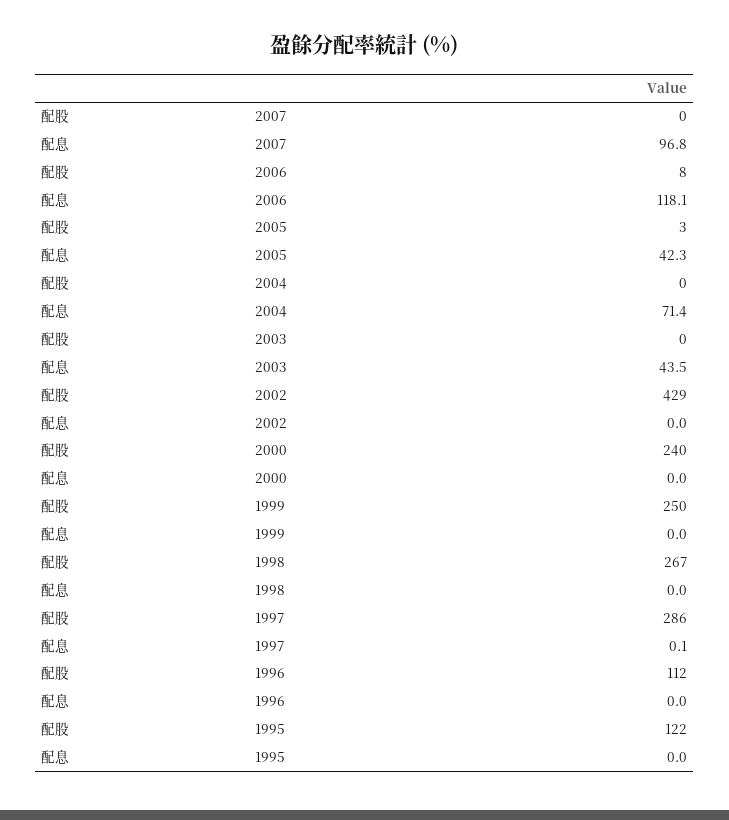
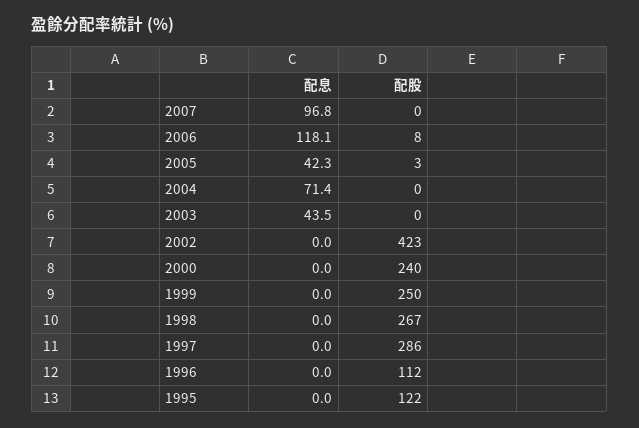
配股, 2002: 429 -> 423
配息, 1997: 0.1 -> 0

